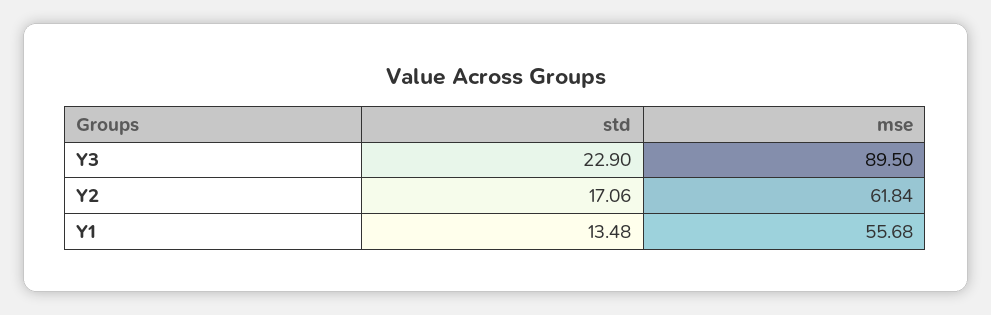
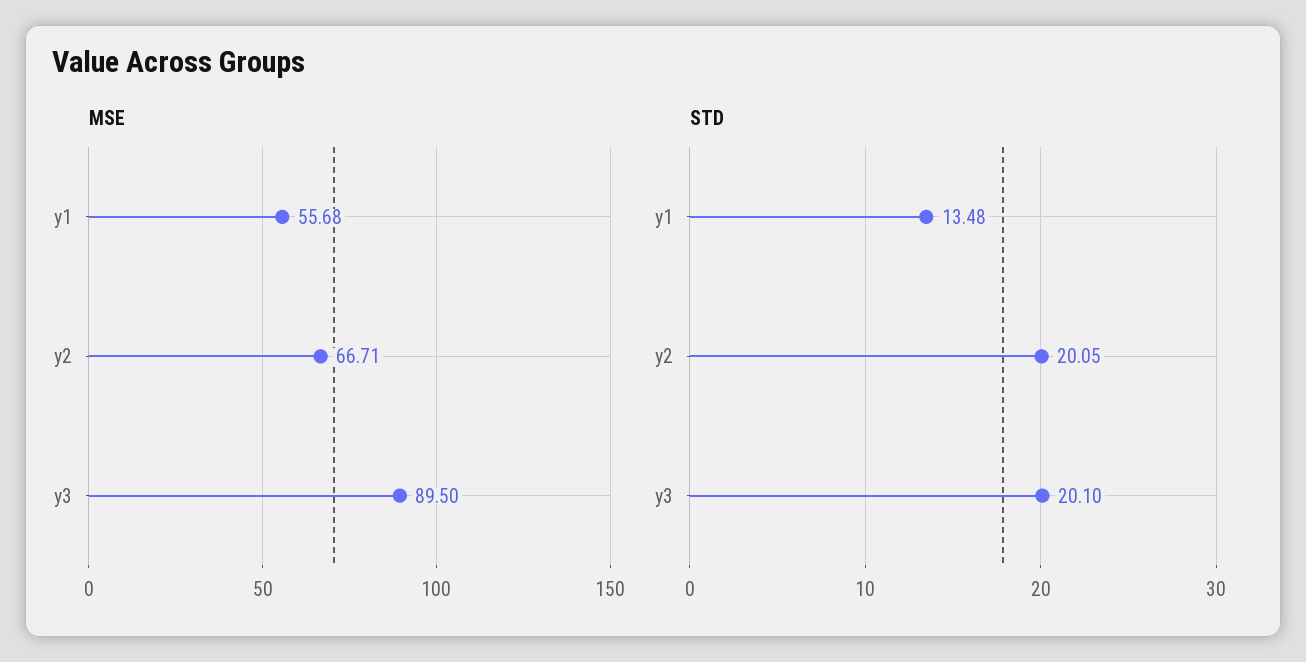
std, Y3: 22.9 -> 20.1
std, Y2: 17.06 -> 20.05
mse, Y2: 61.84 -> 66.71

